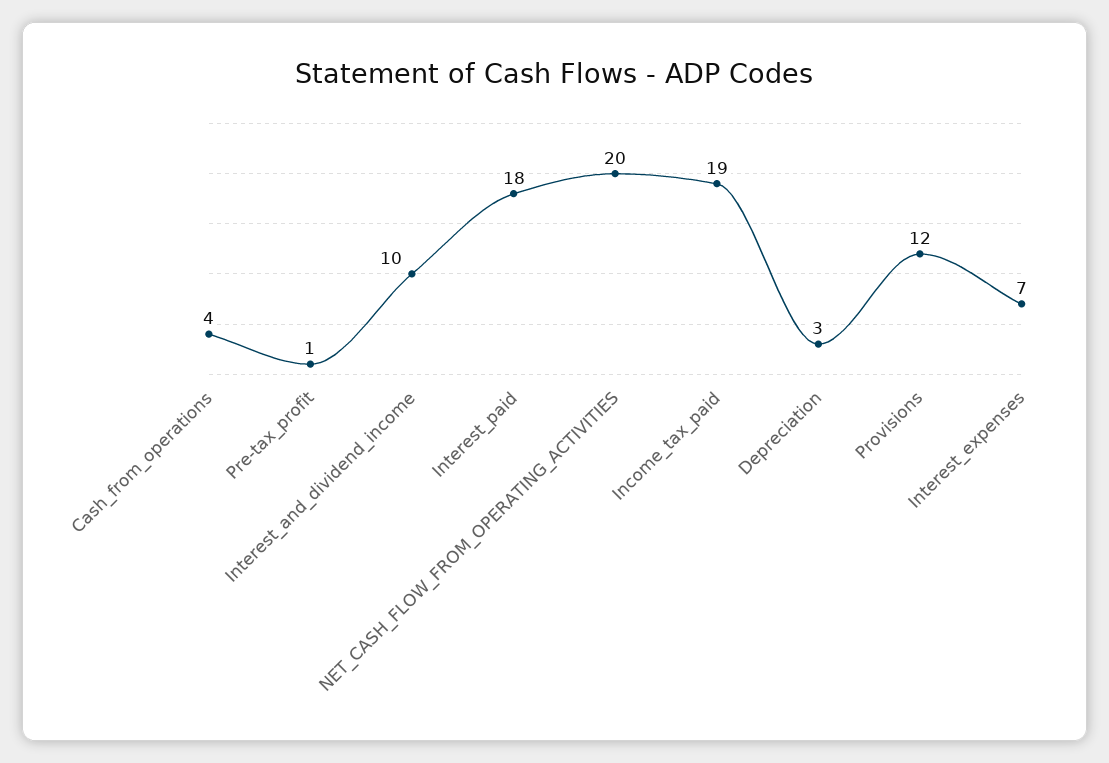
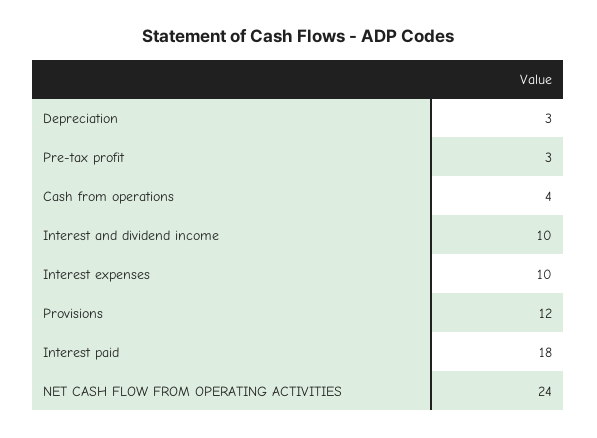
Pre-tax_profit: 1 -> 3
NET_CASH_FLOW_FROM_OPERATING_ACTIVITIES: 20 -> 24
Income_tax_paid: 19 -> none
Interest_expenses: 7 -> 10

